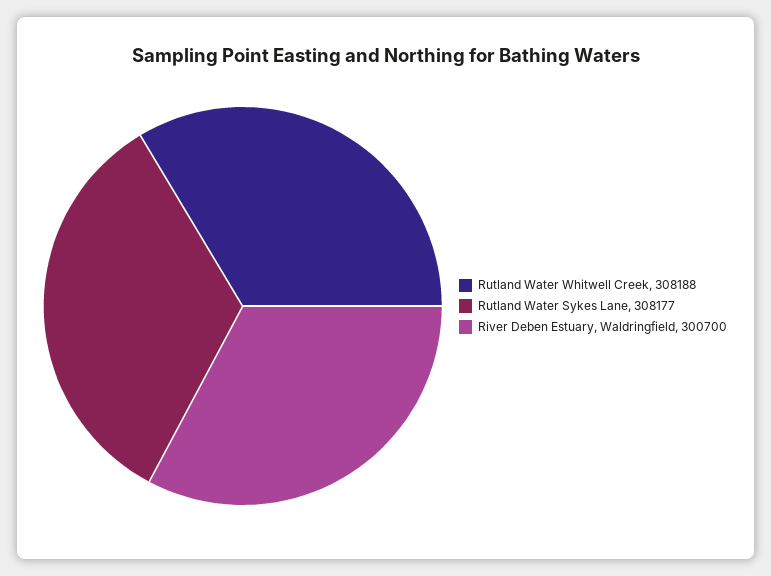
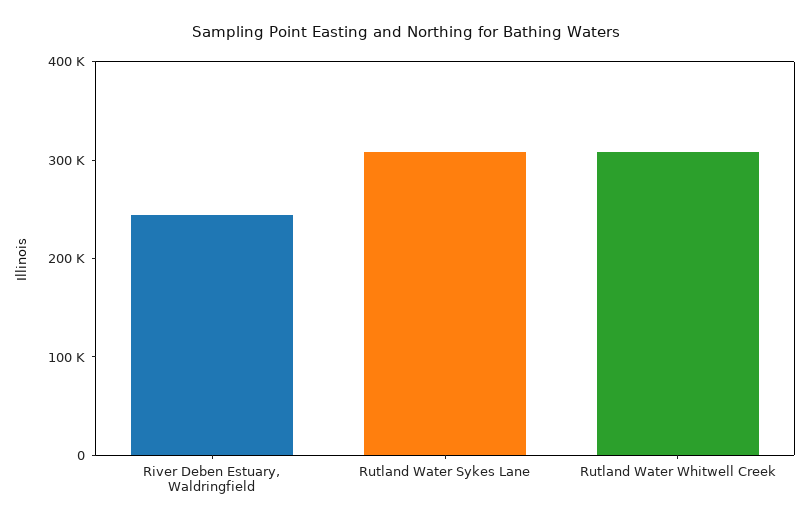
River Deben Estuary, Waldringfield: 300700 -> 240000

